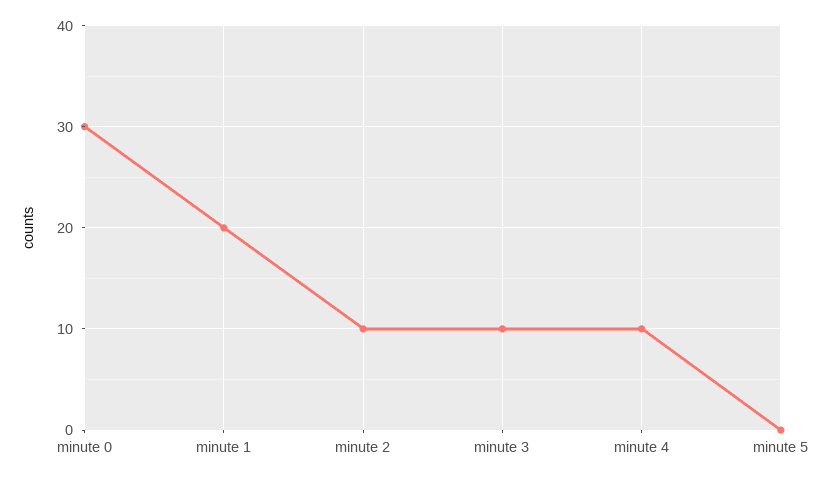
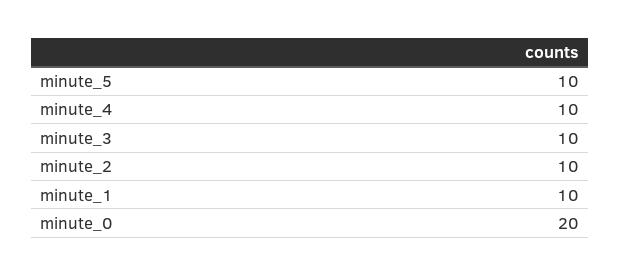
minute 0: 30 -> 20
minute 1: 20 -> 10
minute 5: 0 -> 10

